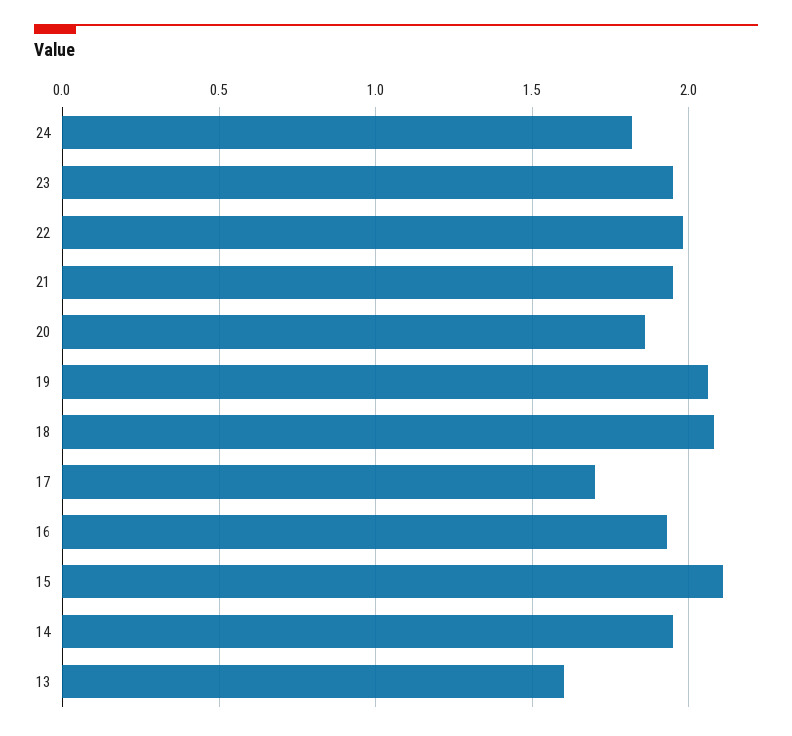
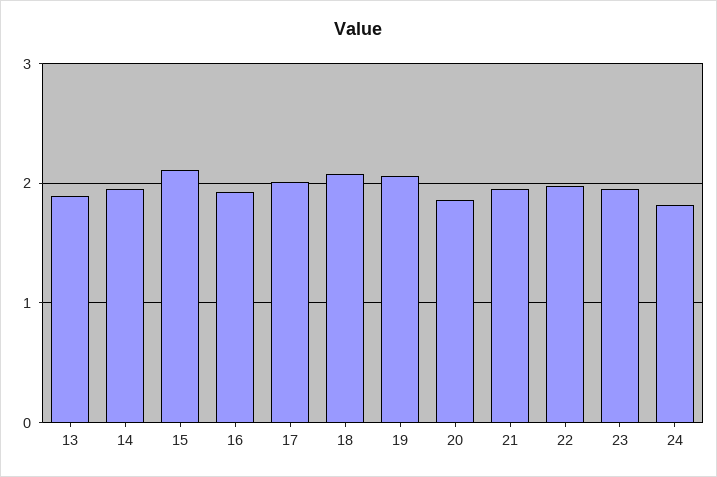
17: 1.7 -> 2
13: 1.6 -> 1.9

